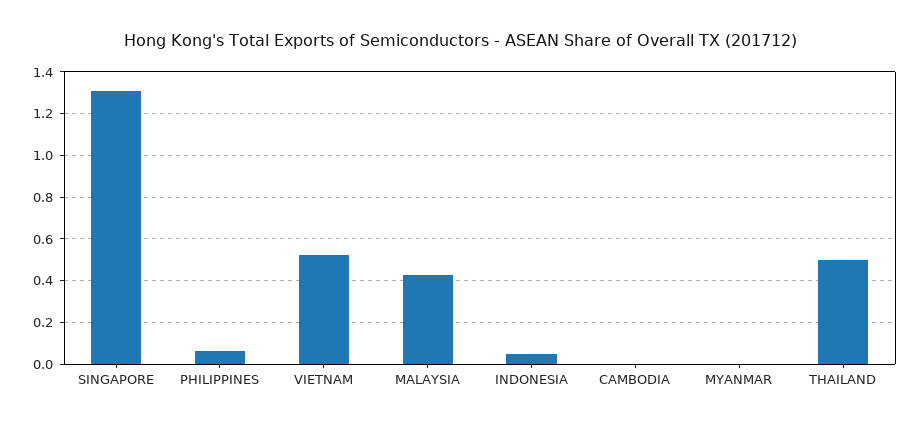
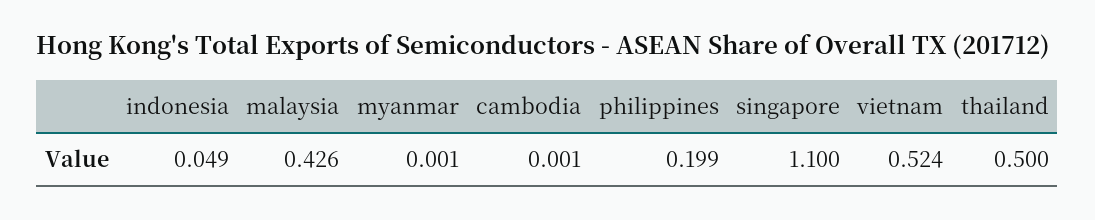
SINGAPORE: 1.3 -> 1.1
PHILIPPINES: 0.05 -> 0.199

